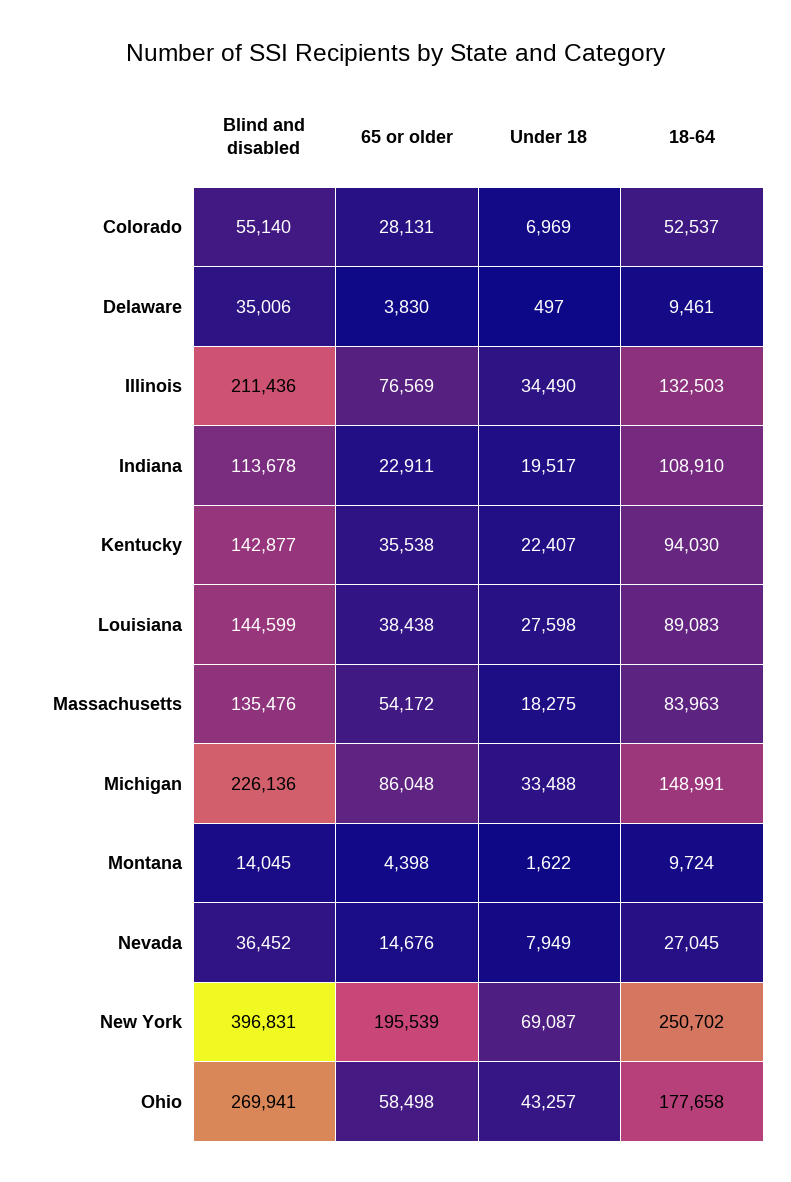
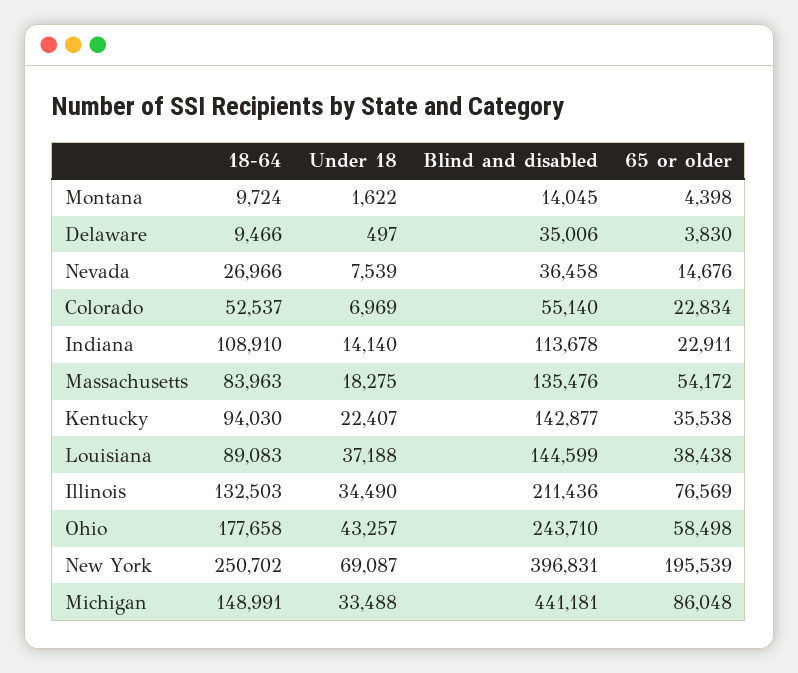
65 or older, Colorado: 28131 -> 22834
18-64, Delaware: 9461 -> 9466
Under 18, Indiana: 19517 -> 14140
Under 18, Louisiana: 27598 -> 37188
Blind and disabled, Michigan: 226136 -> 441181
Blind and disabled, Nevada: 36452 -> 36458
Under 18, Nevada: 7949 -> 7539
18-64, Nevada: 27045 -> 26966
Blind and disabled, Ohio: 269941 -> 243710

